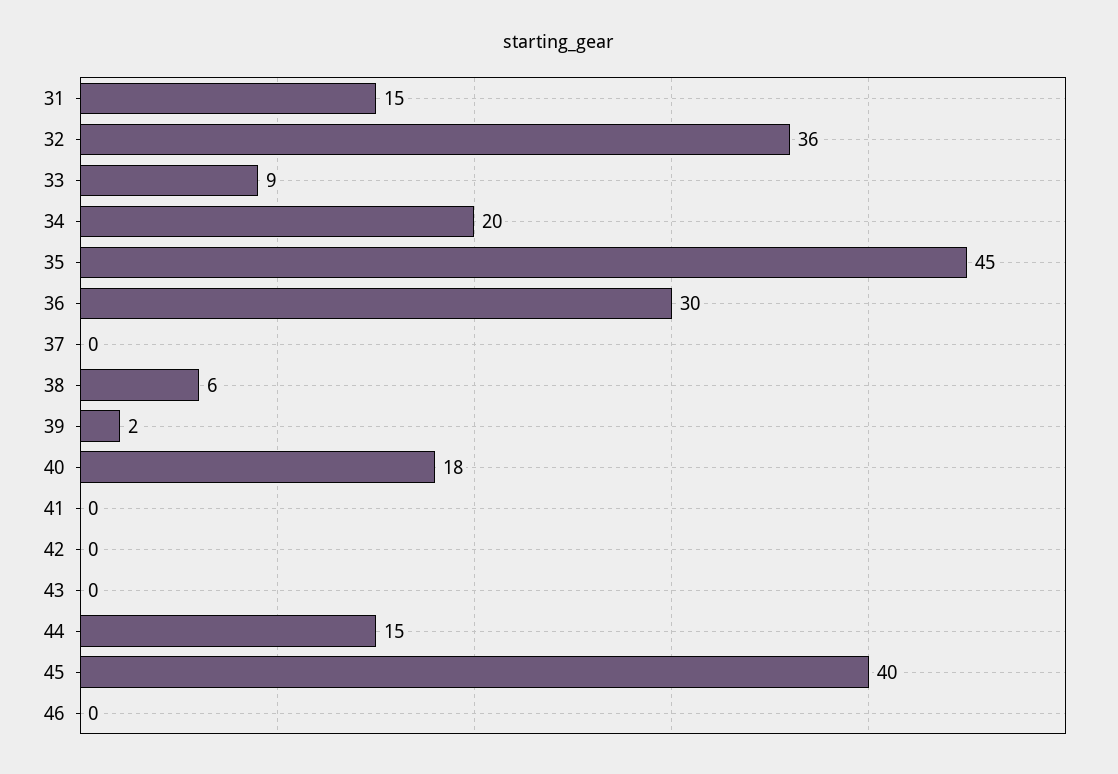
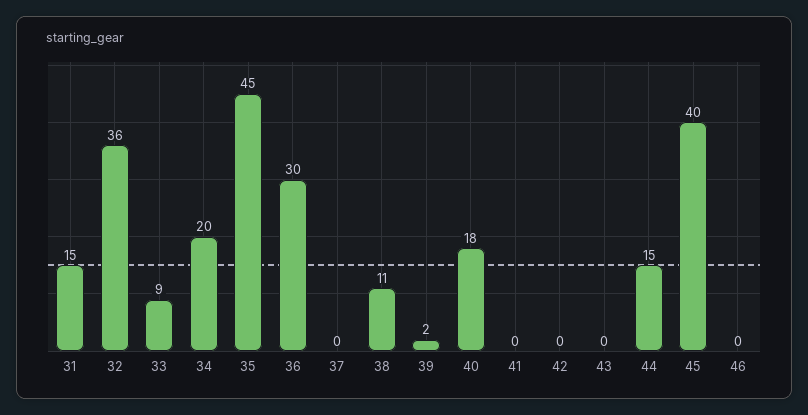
38: 6 -> 11

